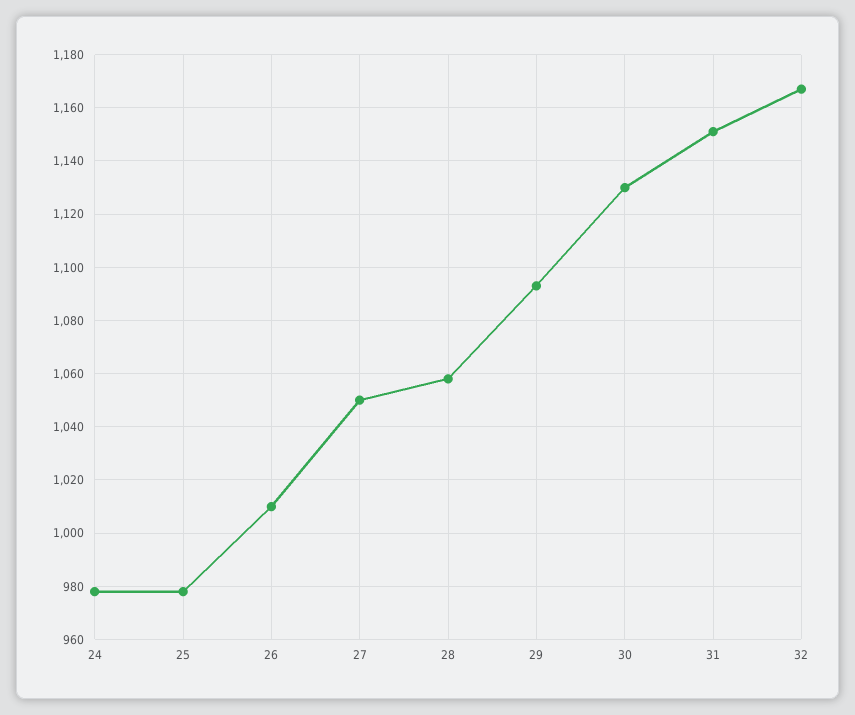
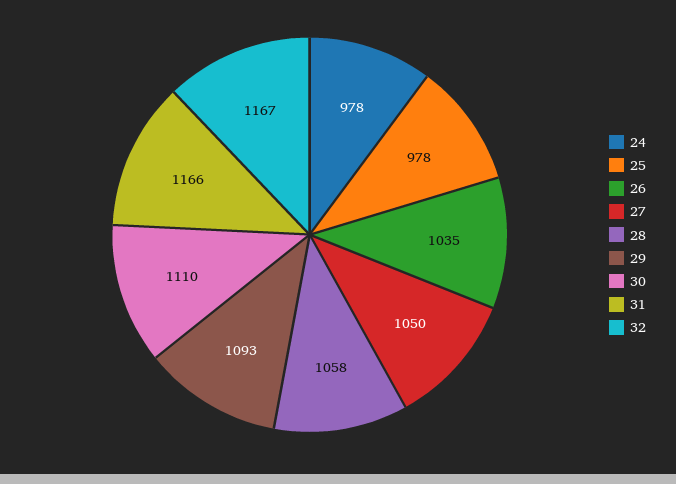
26: 1010 -> 1035
30: 1130 -> 1110
31: 1150 -> 1166

